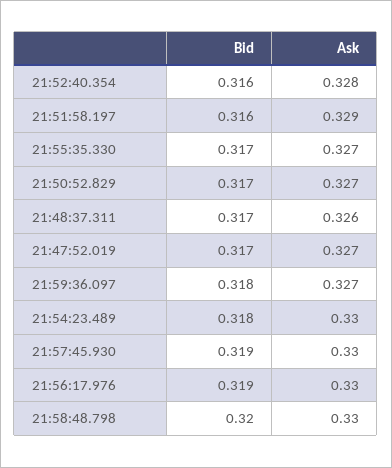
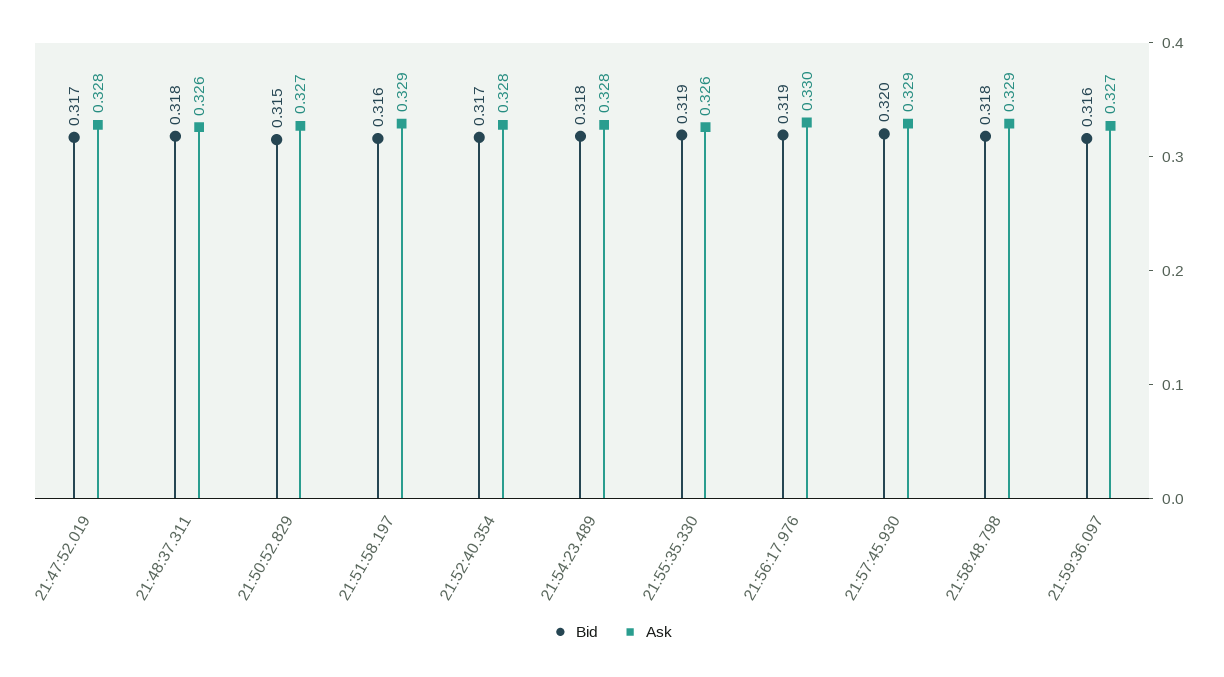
Bid, 21:52:40.354: 0.316 -> 0.317
Bid, 21:55:35.330: 0.317 -> 0.319
Ask, 21:55:35.330: 0.327 -> 0.326
Bid, 21:50:52.829: 0.317 -> 0.315
Bid, 21:48:37.311: 0.317 -> 0.318
Ask, 21:47:52.019: 0.327 -> 0.328
Bid, 21:59:36.097: 0.318 -> 0.316
Ask, 21:54:23.489: 0.33 -> 0.328
Bid, 21:57:45.930: 0.319 -> 0.32
Ask, 21:57:45.930: 0.33 -> 0.329
Bid, 21:58:48.798: 0.32 -> 0.318
Ask, 21:58:48.798: 0.33 -> 0.329

